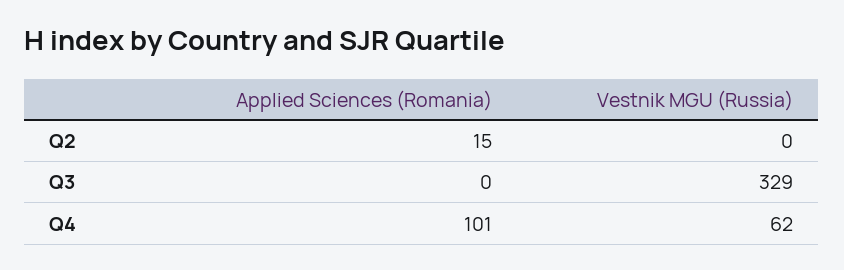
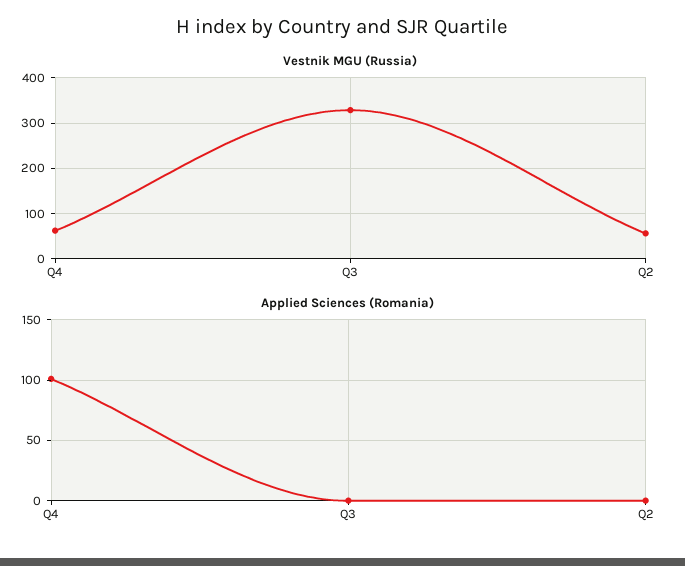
Applied Sciences (Romania), Q2: 15 -> 0
Vestnik MGU (Russia), Q2: 0 -> 60

